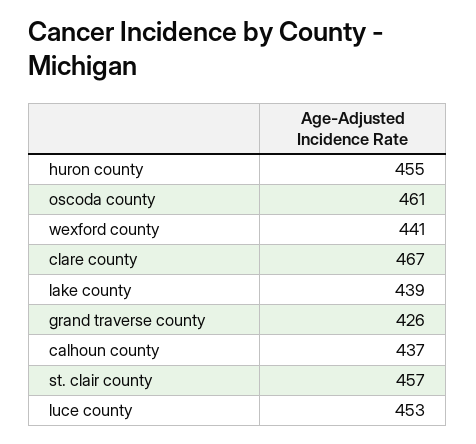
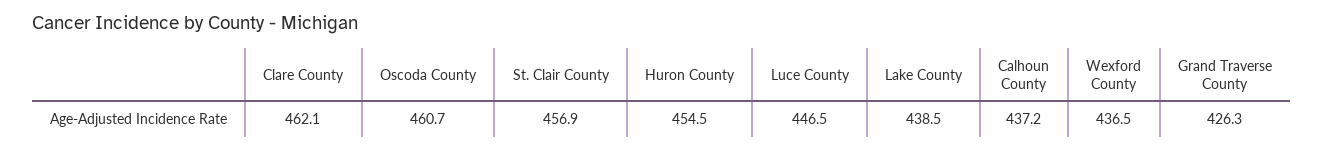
wexford county: 441 -> 436.5
clare county: 467 -> 462.1
luce county: 453 -> 446.5

